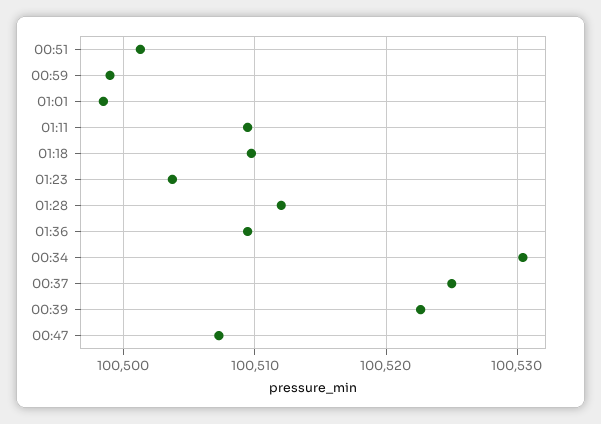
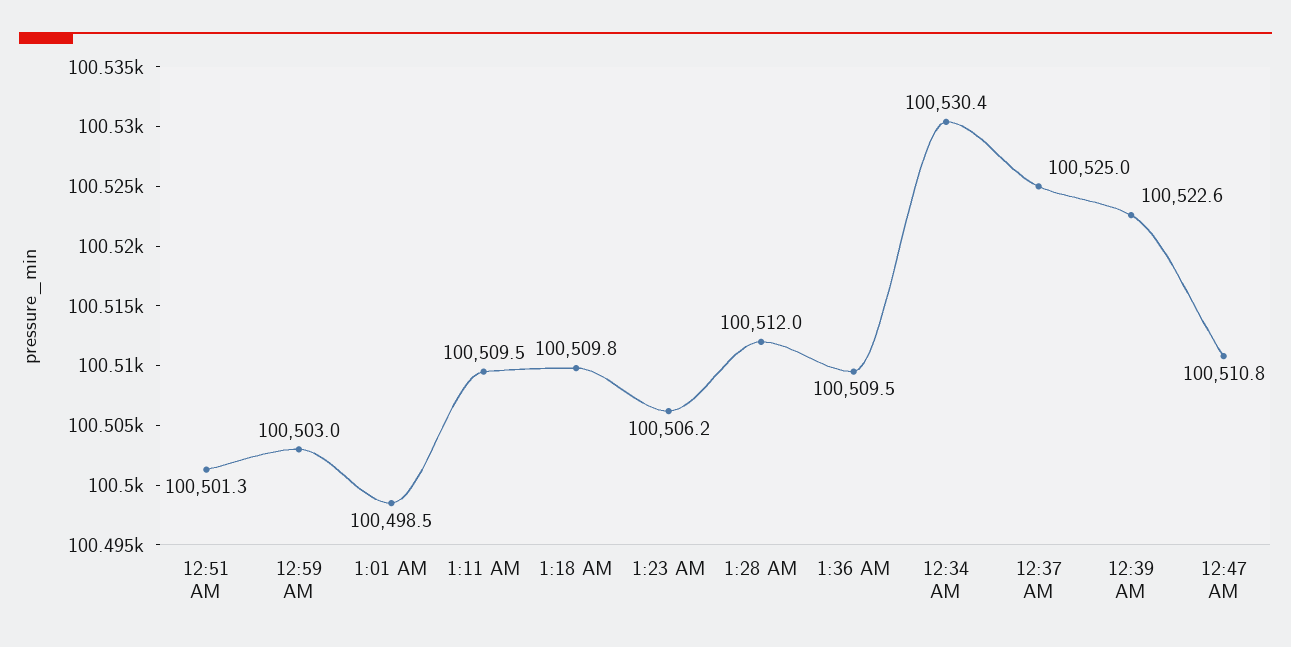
00:59: 100499 -> 100503
01:23: 100504 -> 100506.2
00:47: 100507 -> 100510.8

